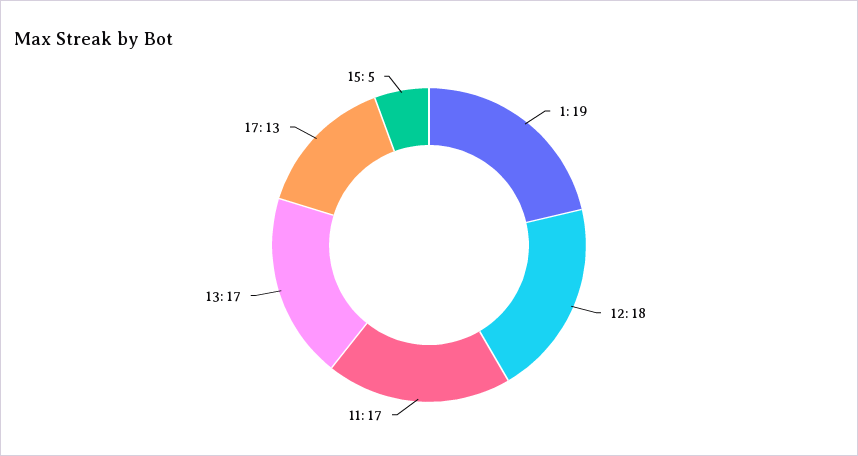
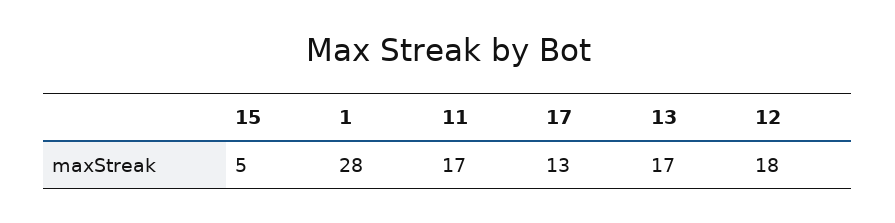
1: 19 -> 28

